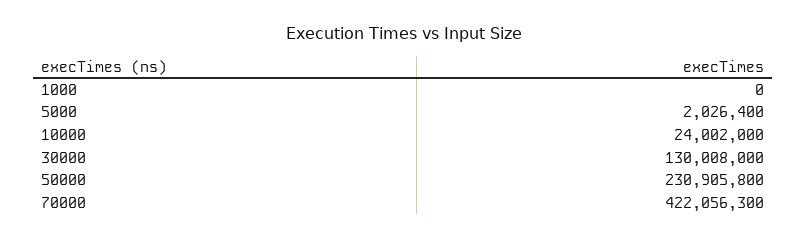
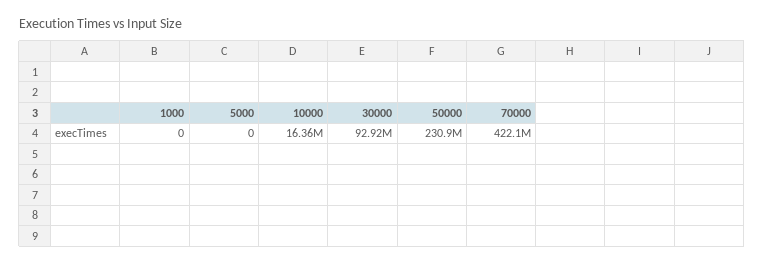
5000: 2026400 -> 0
10000: 24002000 -> 16360000
30000: 130008000 -> 92920000

